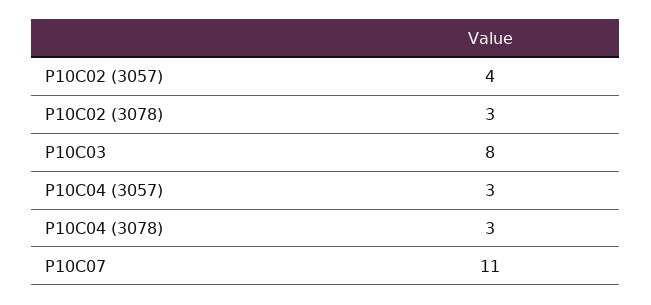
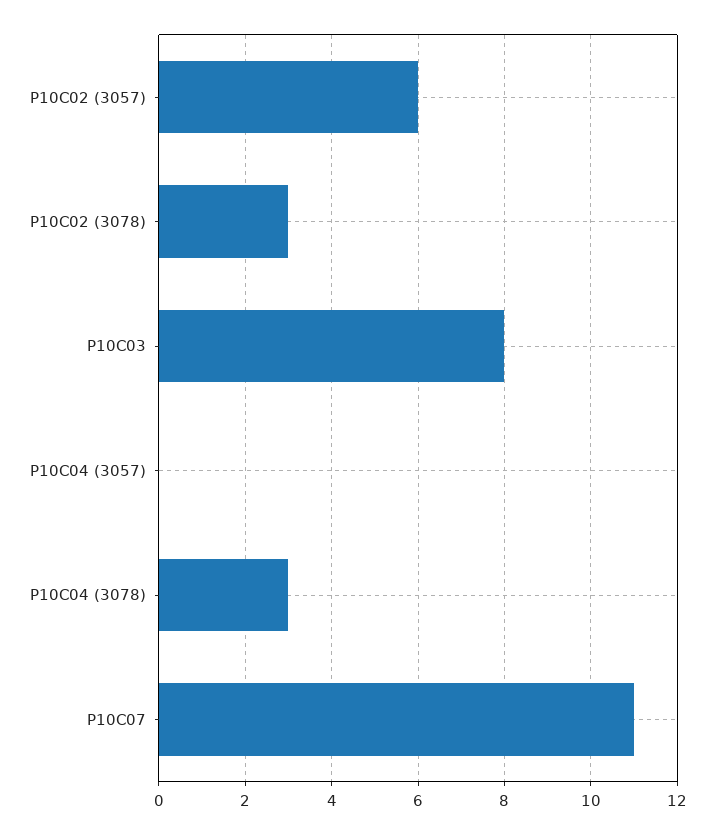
P10C02 (3057): 4 -> 6
P10C04 (3057): 3 -> 0

